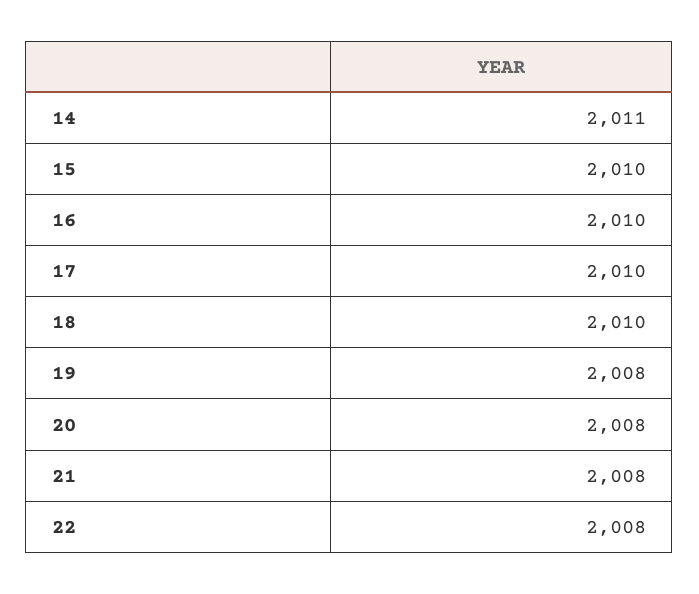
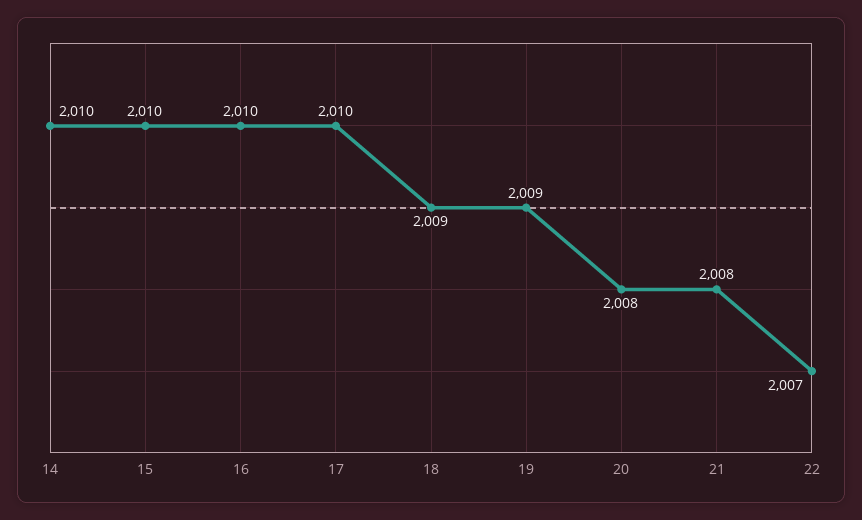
14: 2011 -> 2010
18: 2010 -> 2009
19: 2008 -> 2009
22: 2008 -> 2007

